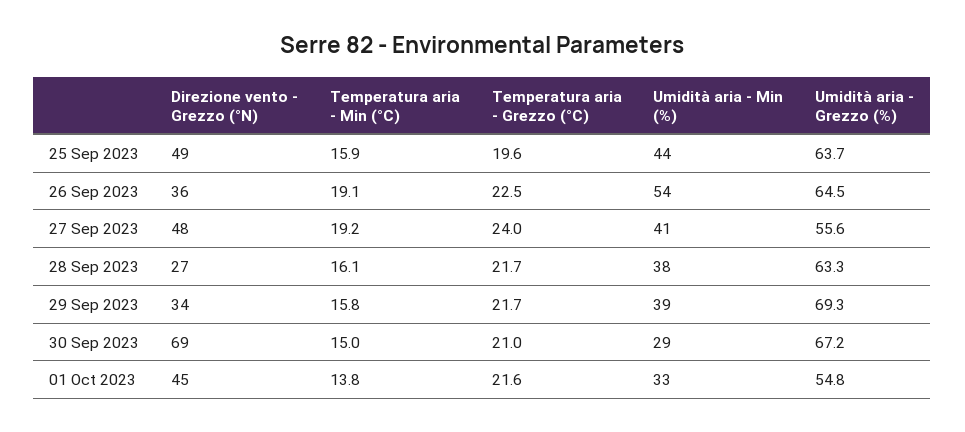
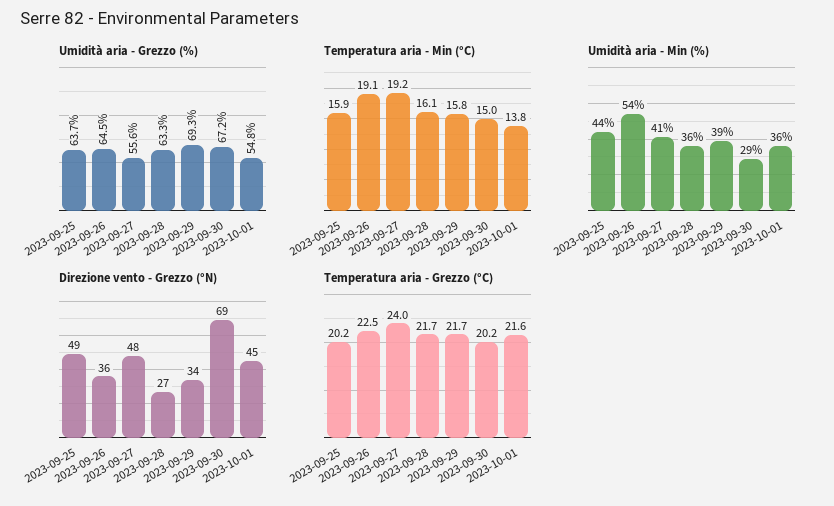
Temperatura aria - Grezzo (°C), 25 Sep 2023: 19.6 -> 20.2
Umidità aria - Min (%), 28 Sep 2023: 38 -> 36
Temperatura aria - Grezzo (°C), 30 Sep 2023: 21 -> 20.2
Umidità aria - Min (%), 01 Oct 2023: 33 -> 36

